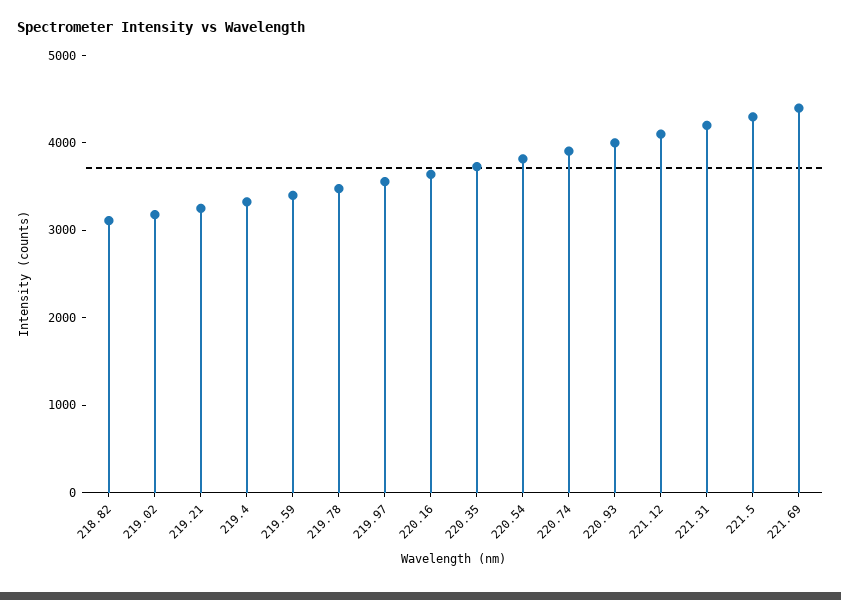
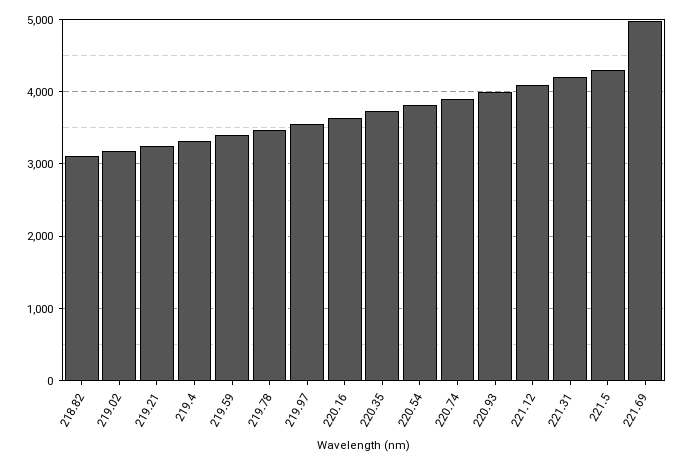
221.69: 4400 -> 5000

